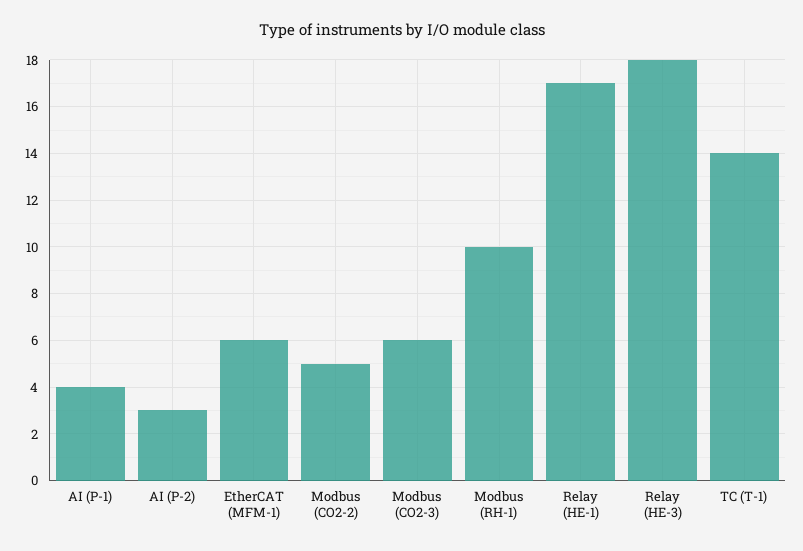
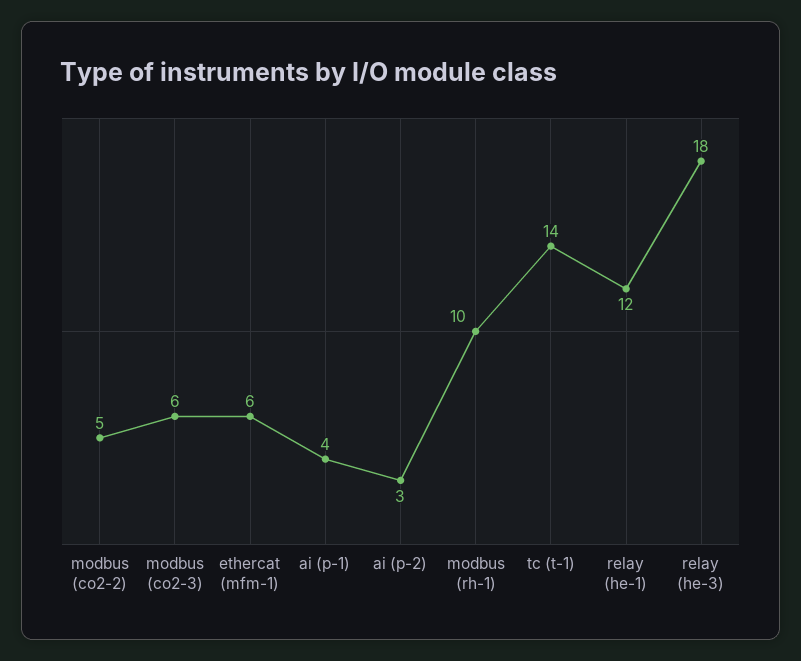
Relay (HE-1): 17 -> 12

